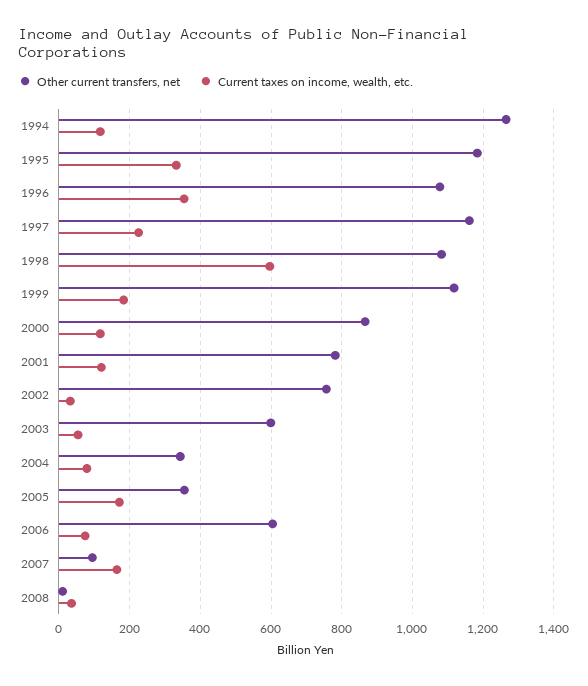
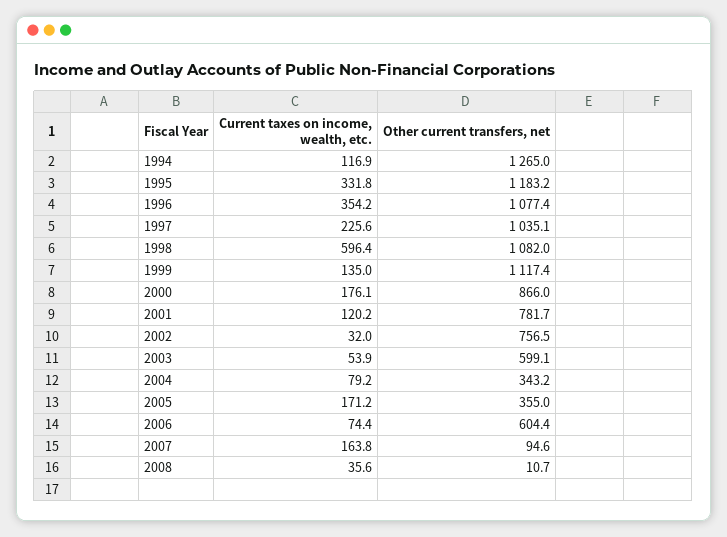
Other current transfers, net, 1997: 1160 -> 1035.1
Current taxes on income, wealth, etc., 1999: 180 -> 135
Current taxes on income, wealth, etc., 2000: 120 -> 176.1

